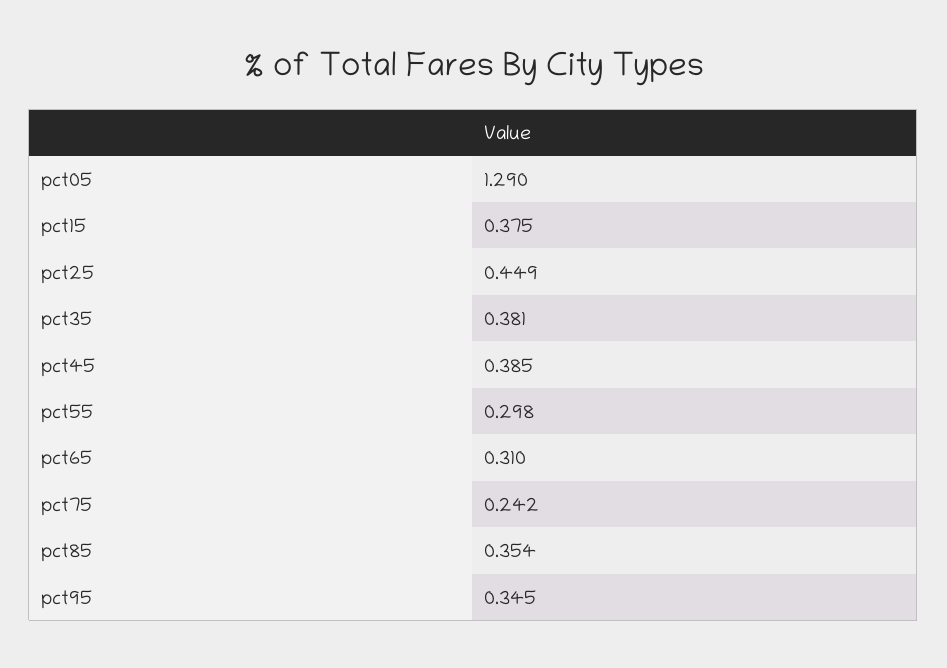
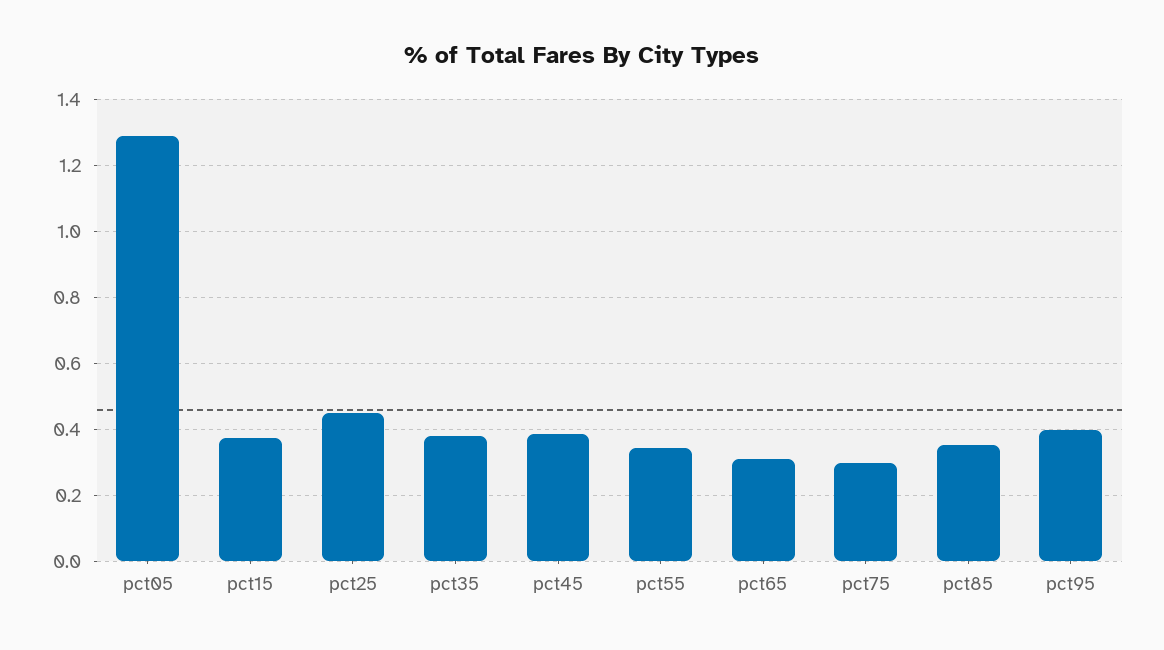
pct55: 0.298 -> 0.34
pct75: 0.242 -> 0.3
pct95: 0.345 -> 0.4

